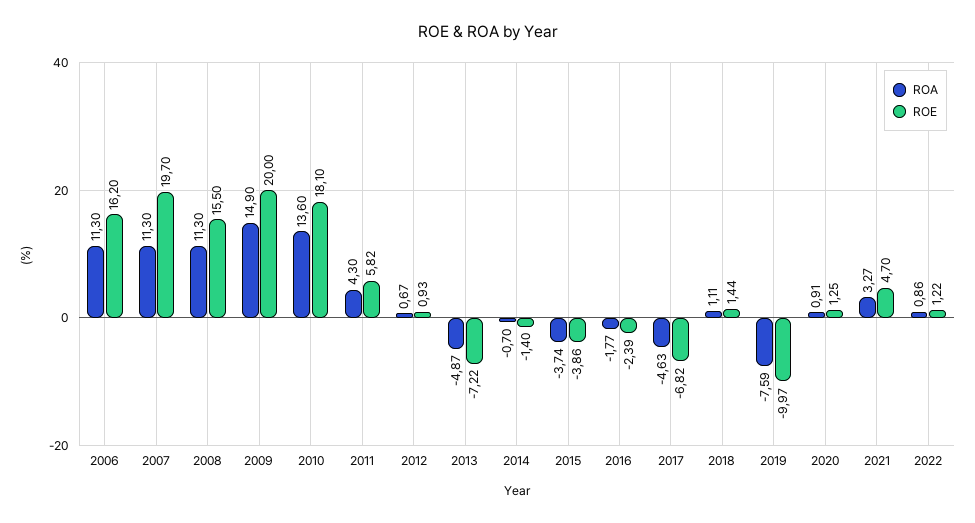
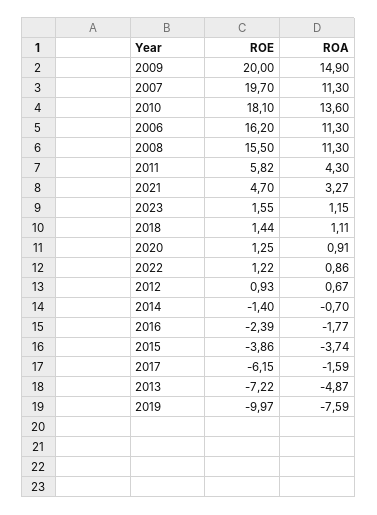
ROA, 2017: -4.63 -> -1.59
ROE, 2017: -6.82 -> -6.15
ROE, 2023: none -> 1.55
ROA, 2023: none -> 1.15

